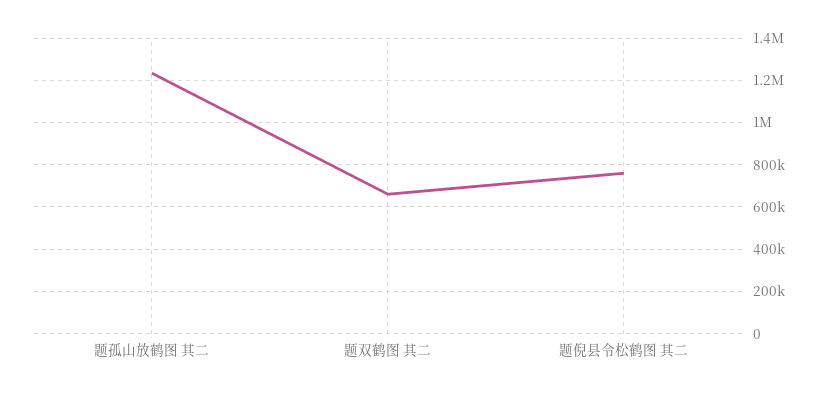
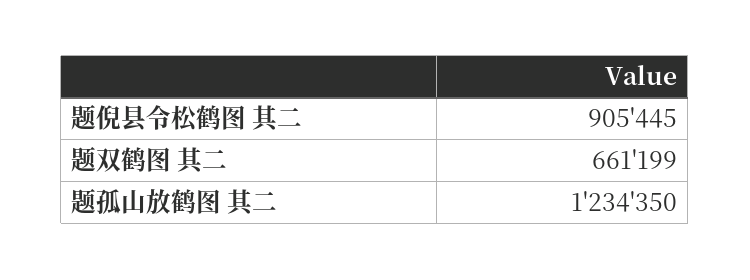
题倪县令松鹤图 其二: 750000 -> 905445

